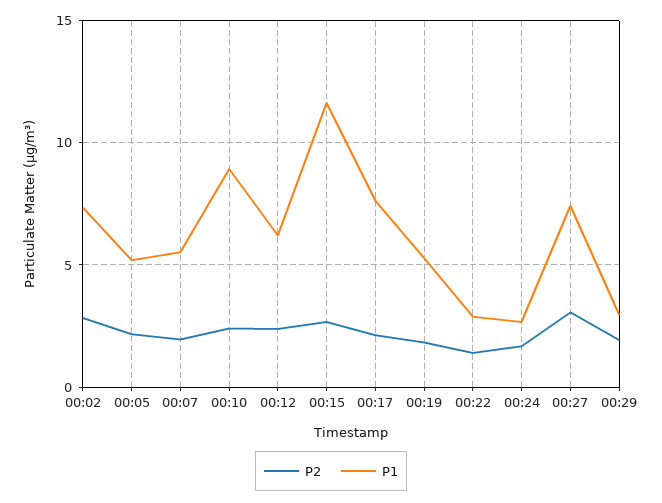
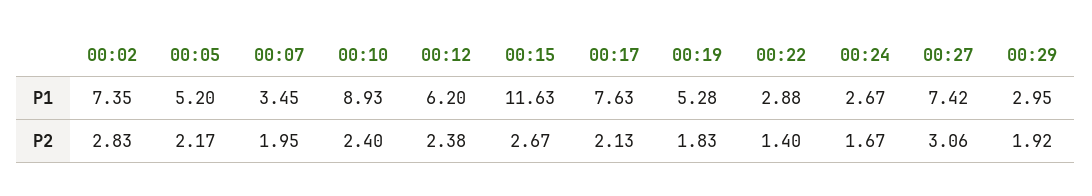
P1, 00:07: 5.5 -> 3.45

